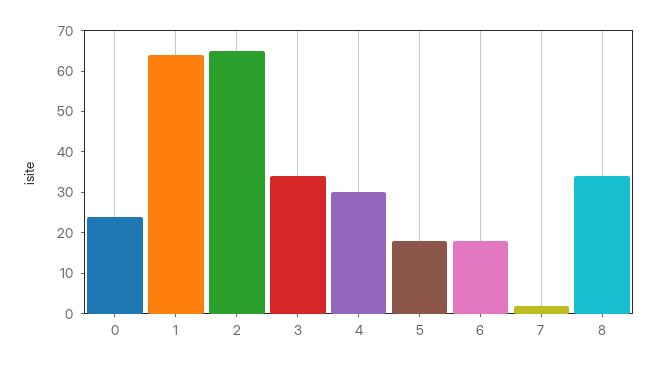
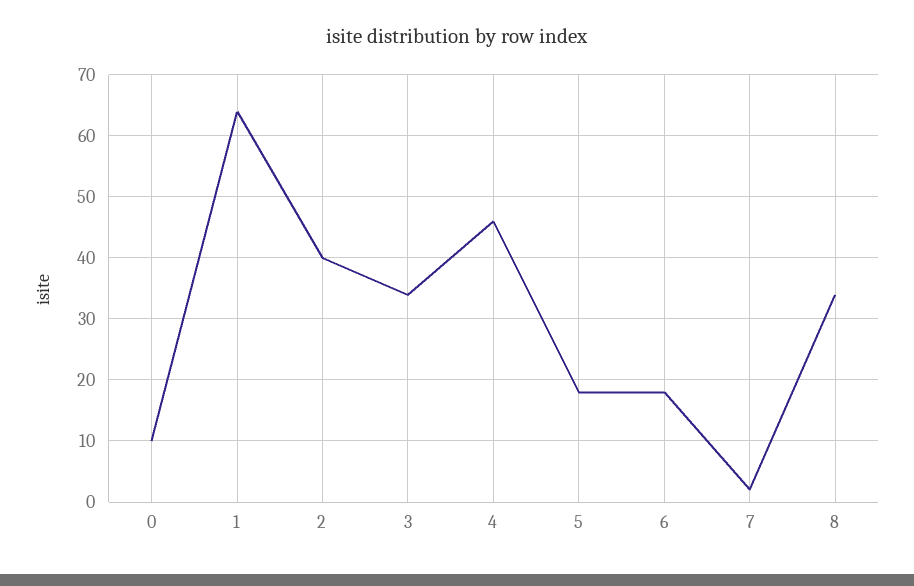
0: 25 -> 10
2: 65 -> 40
4: 30 -> 46

